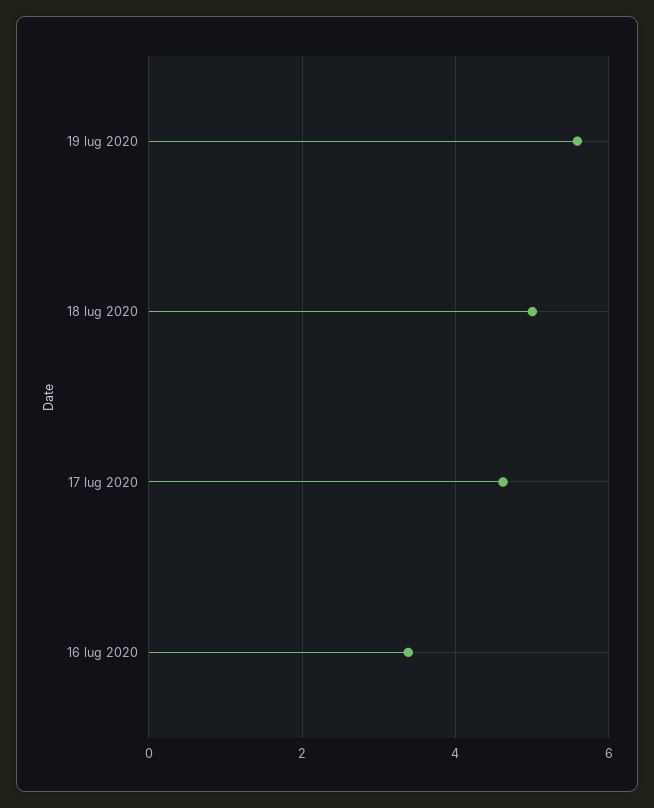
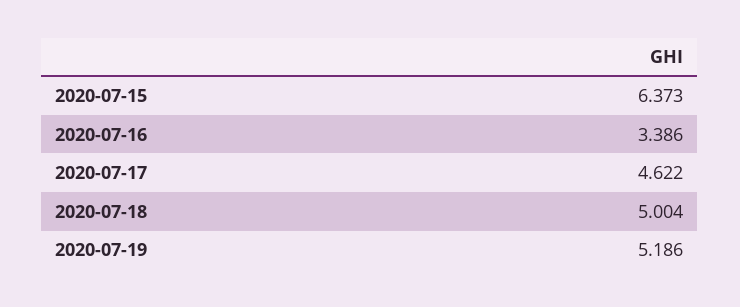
19 lug 2020: 5.6 -> 5.186
2020-07-15: none -> 6.373

